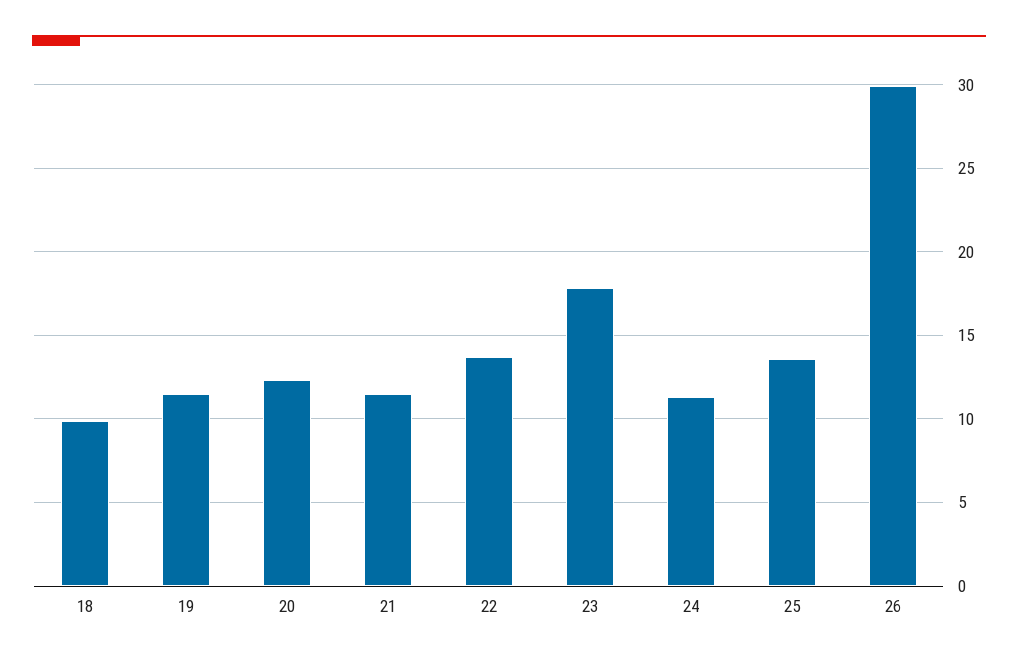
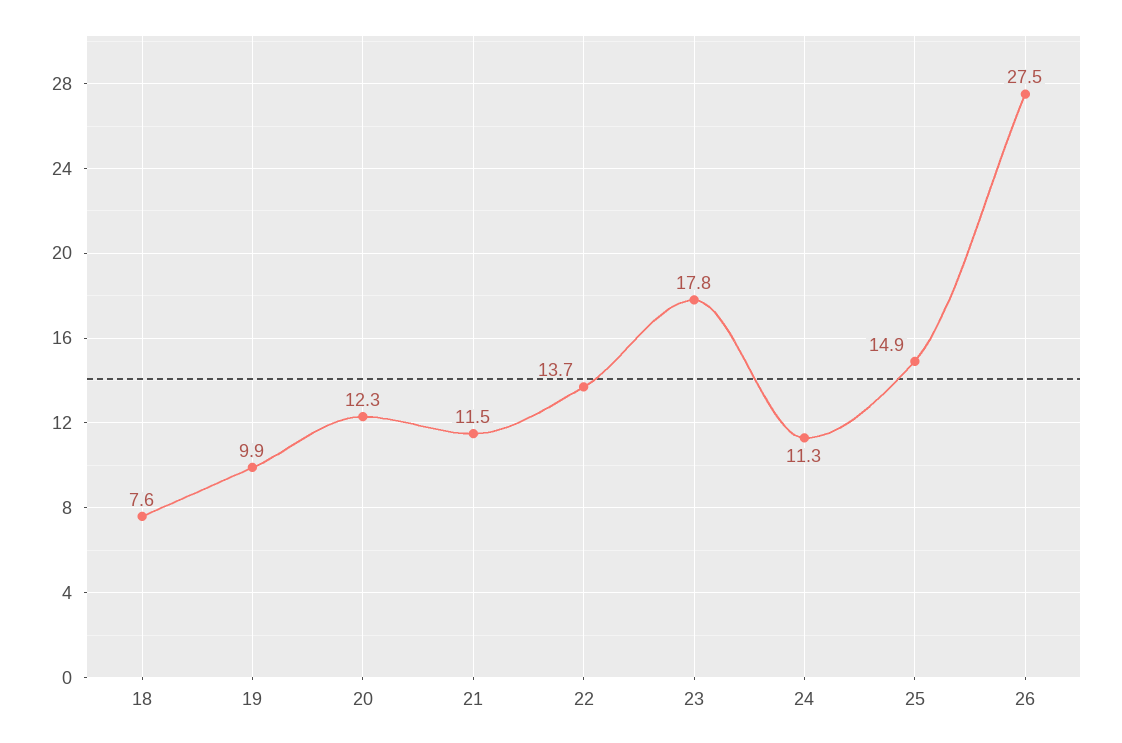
18: 10 -> 7.6
19: 11.5 -> 9.9
25: 13.5 -> 14.9
26: 30 -> 27.5

